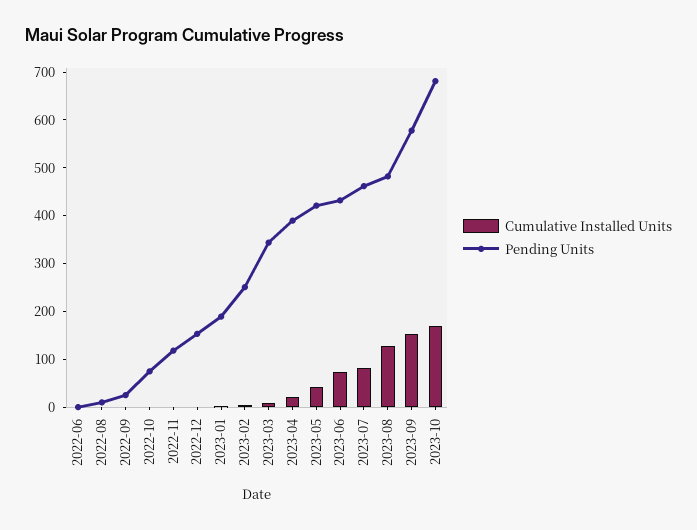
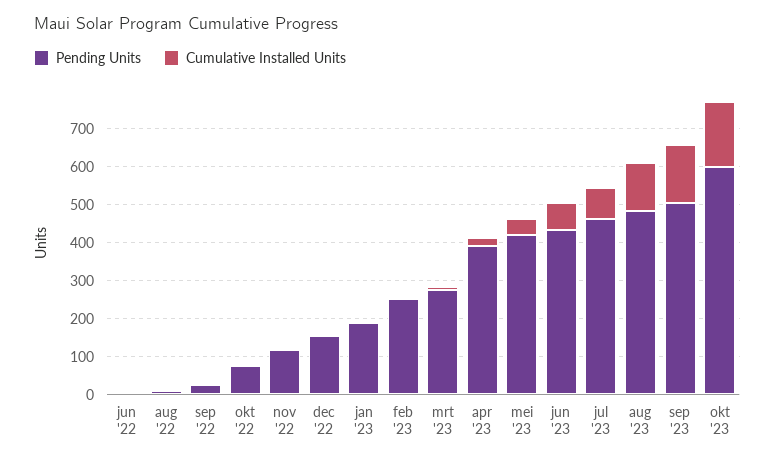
Pending Units, 2023-03: 340 -> 275
Pending Units, 2023-09: 580 -> 500
Pending Units, 2023-10: 680 -> 600

